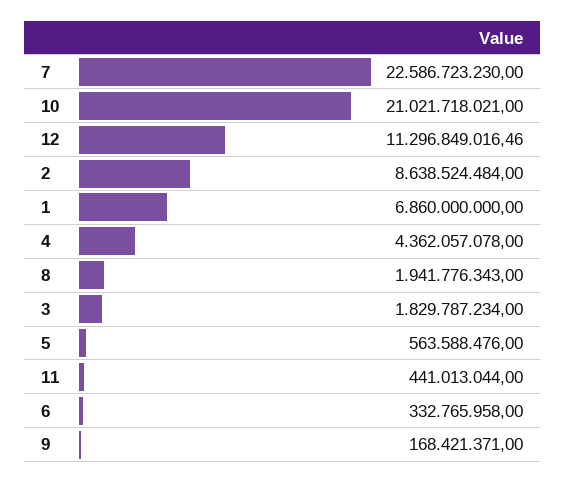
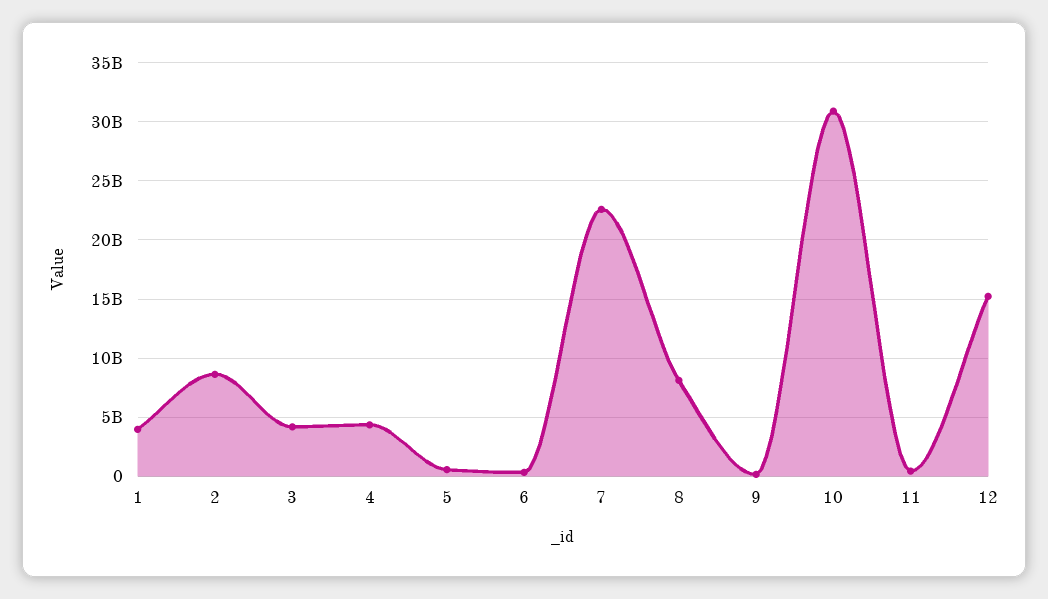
10: 21021718021 -> 31000000000
12: 11296849016.46 -> 15000000000
1: 6860000000 -> 4000000000
8: 1941776343 -> 8000000000
3: 1829787234 -> 4000000000

